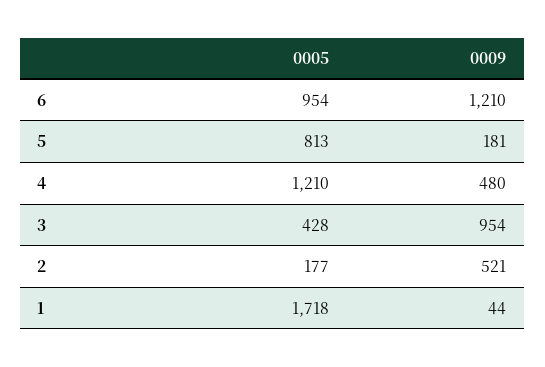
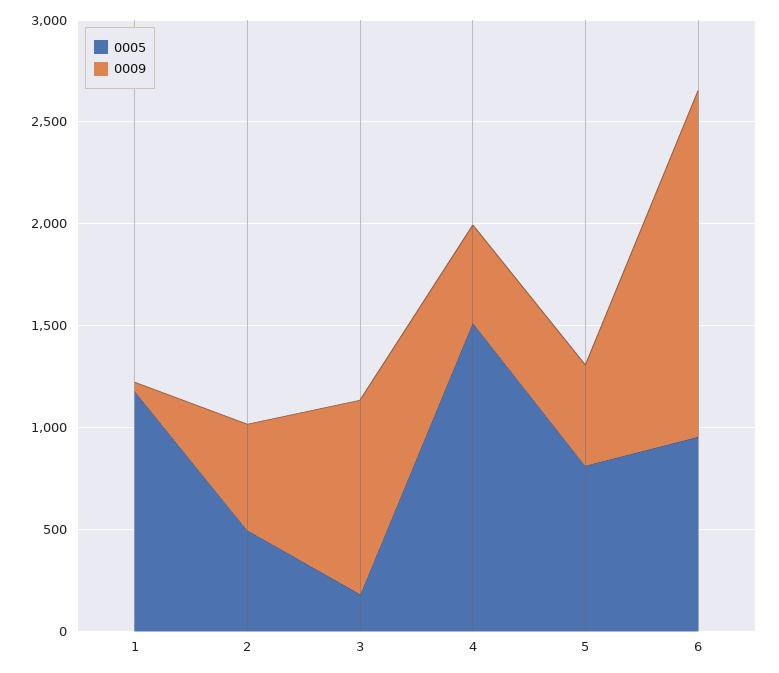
0009, 6: 1210 -> 1700
0009, 5: 181 -> 500
0005, 4: 1210 -> 1500
0005, 3: 428 -> 200
0005, 2: 177 -> 500
0005, 1: 1718 -> 1200

